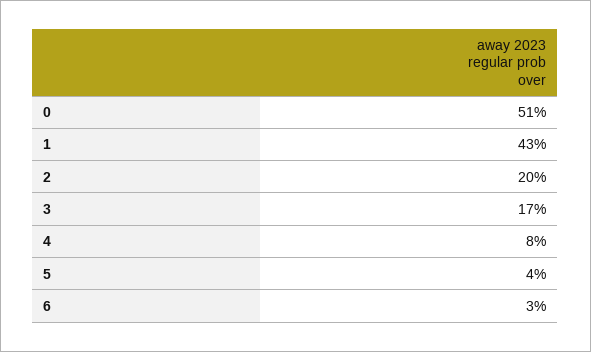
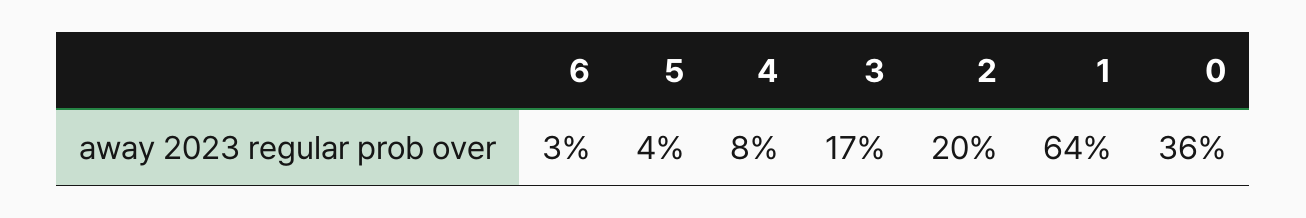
0: 51 -> 36
1: 43 -> 64

